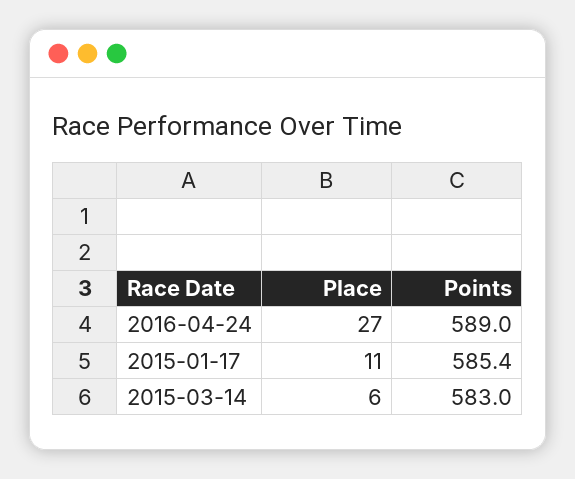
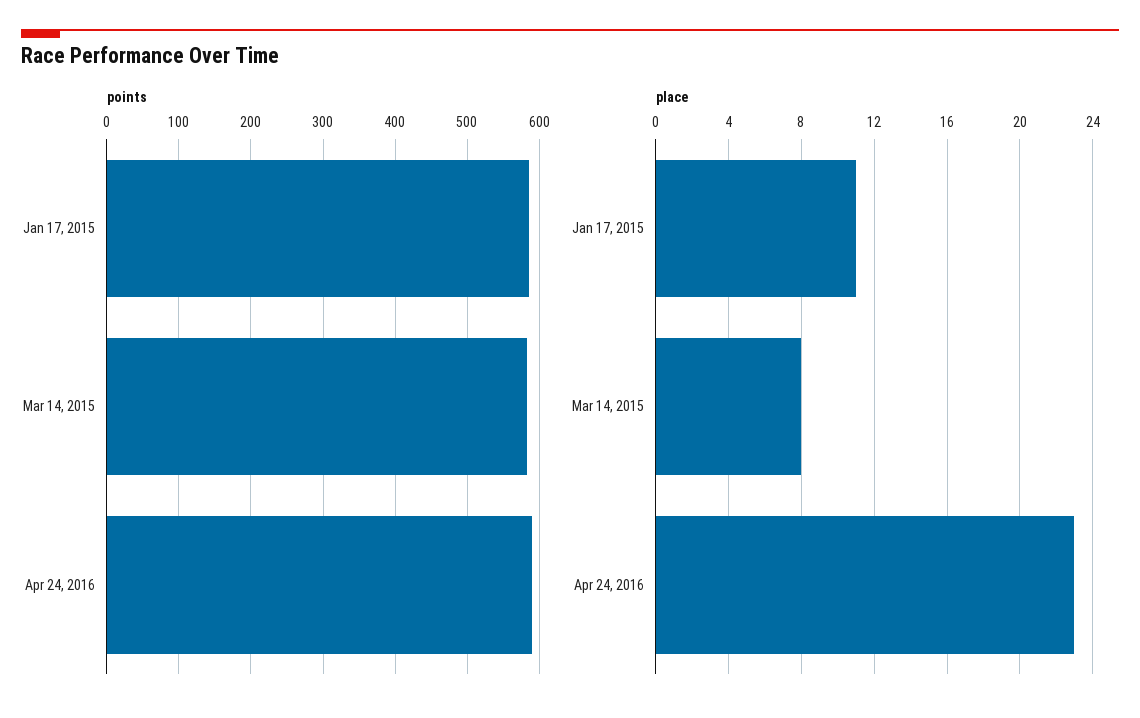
Place, 2016-04-24: 27 -> 23
Place, 2015-03-14: 6 -> 8

